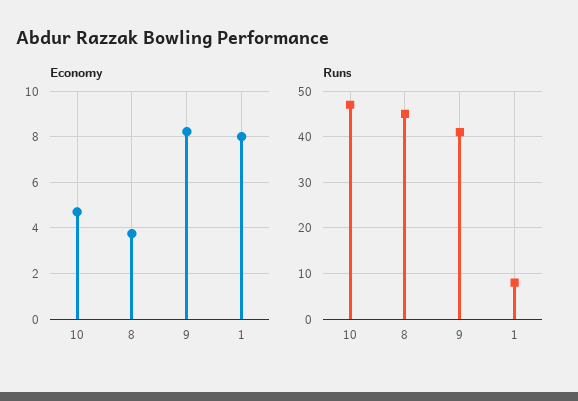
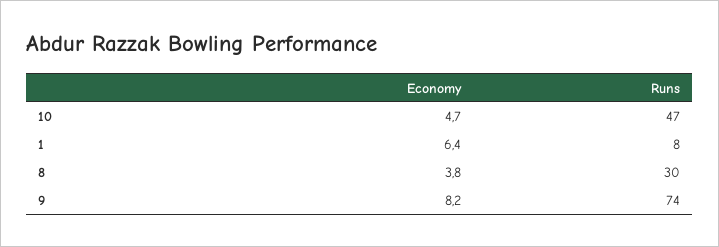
Economy, 1: 8 -> 6.4
Runs, 8: 45 -> 30
Runs, 9: 40 -> 74

